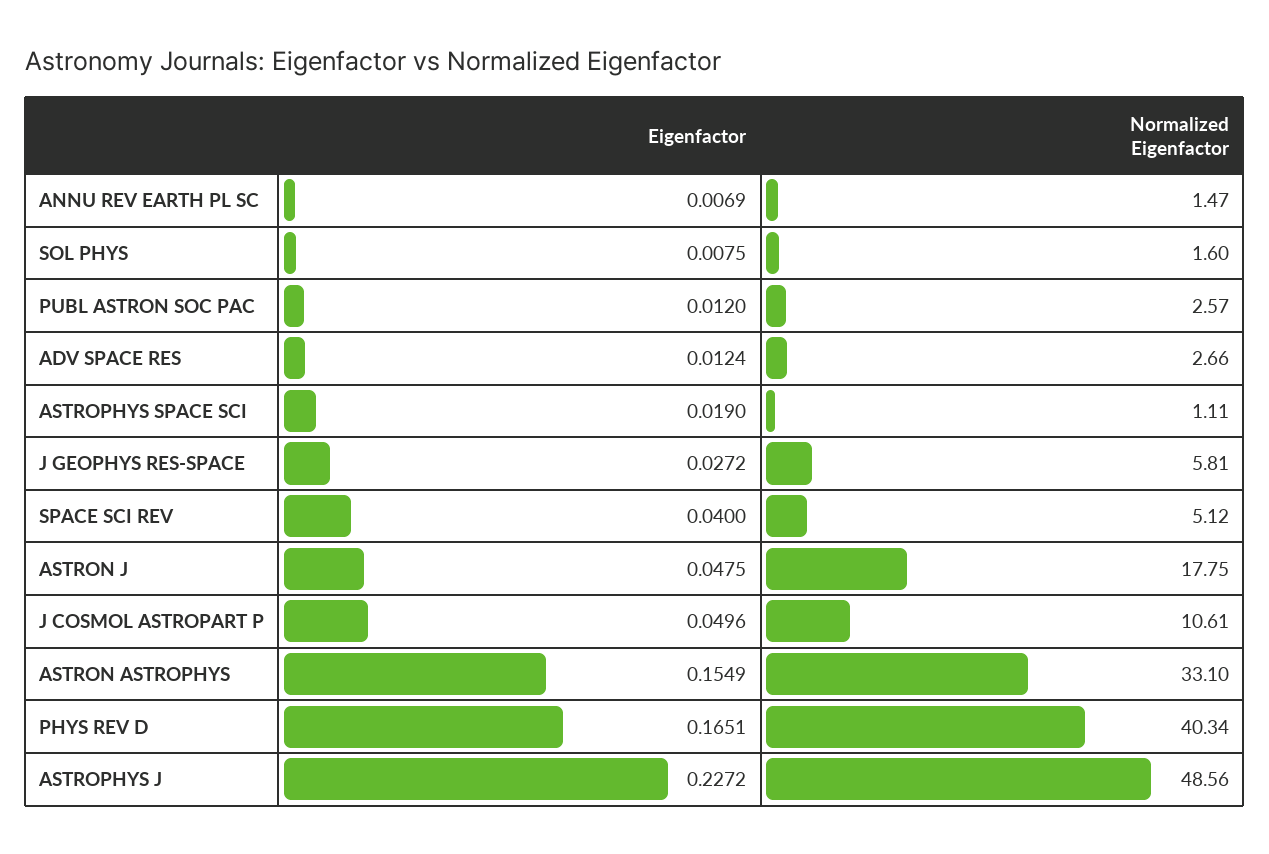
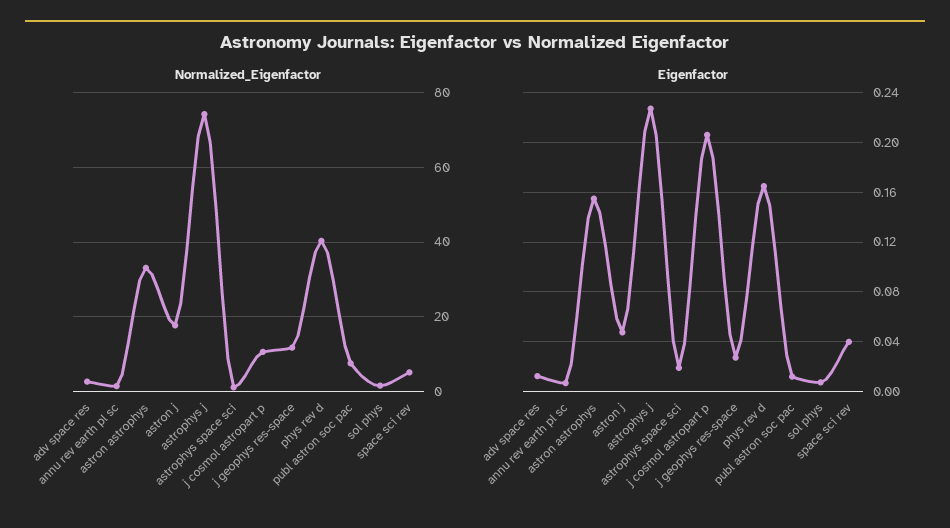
Normalized Eigenfactor, PUBL ASTRON SOC PAC: 2.57 -> 8
Normalized Eigenfactor, J GEOPHYS RES-SPACE: 5.81 -> 12
Eigenfactor, J COSMOL ASTROPART P: 0.0496 -> 0.205
Normalized Eigenfactor, ASTROPHYS J: 48.56 -> 74

